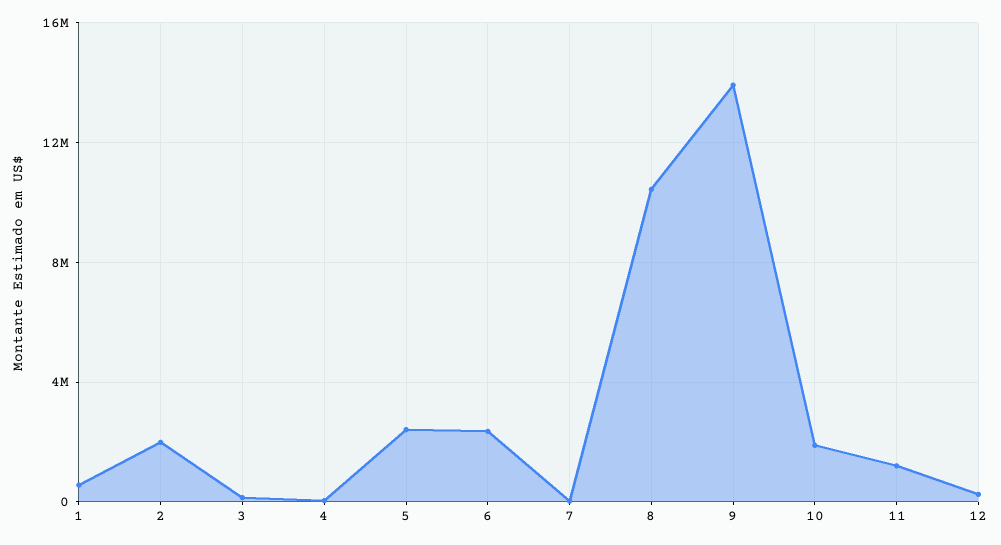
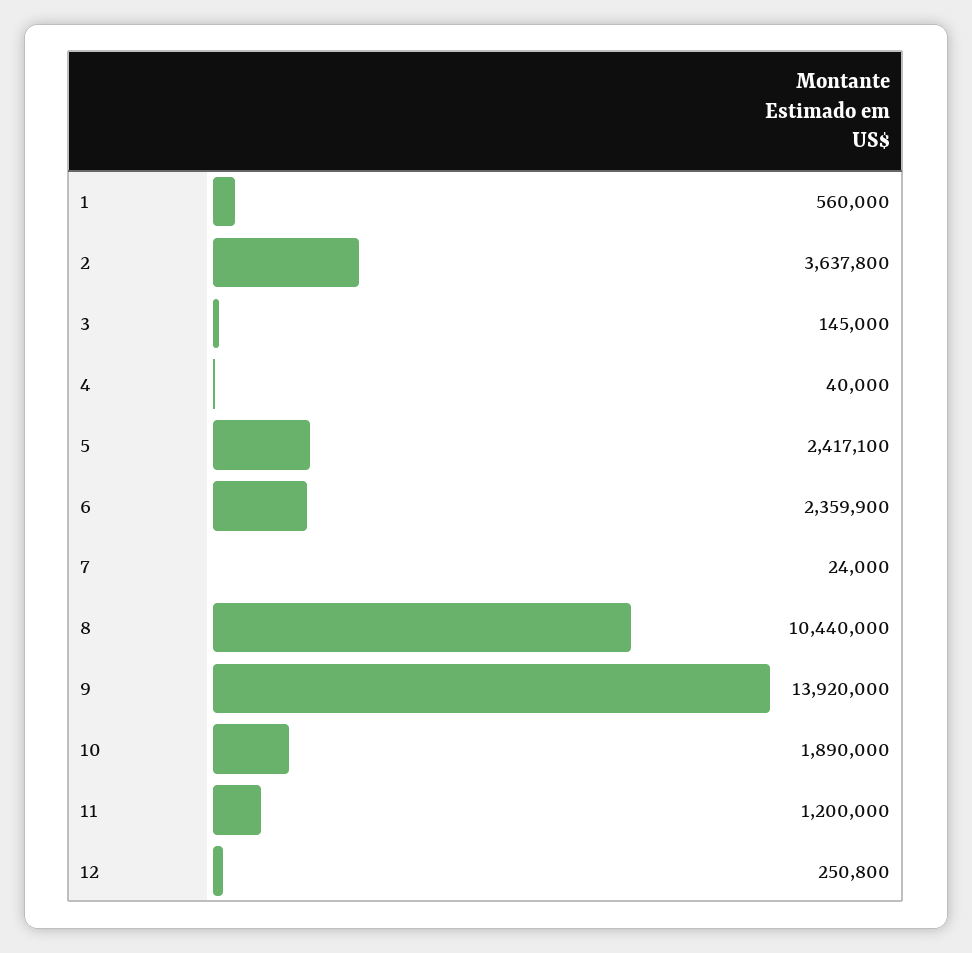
2: 2000000 -> 3637800

